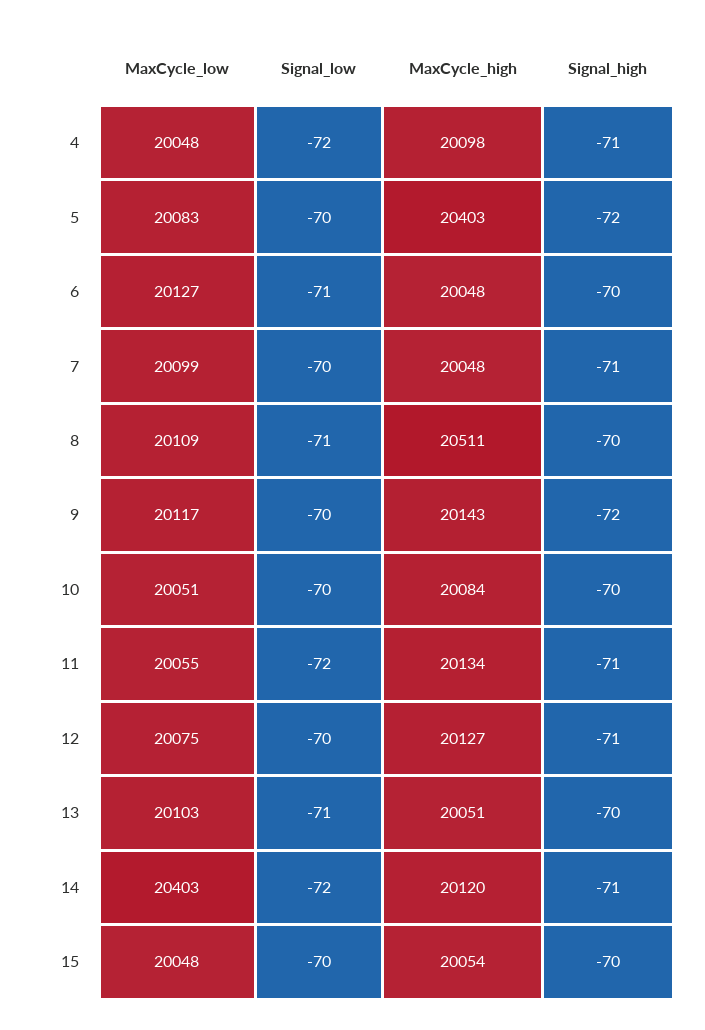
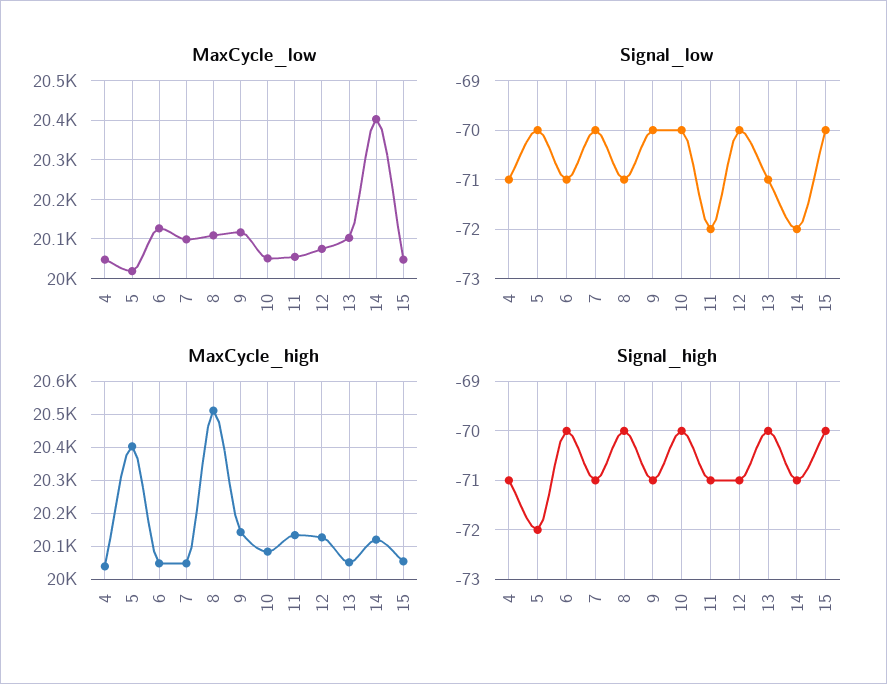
Signal_low, 4: -72 -> -71
MaxCycle_high, 4: 20098 -> 20040
MaxCycle_low, 5: 20083 -> 20020
Signal_high, 9: -72 -> -71

